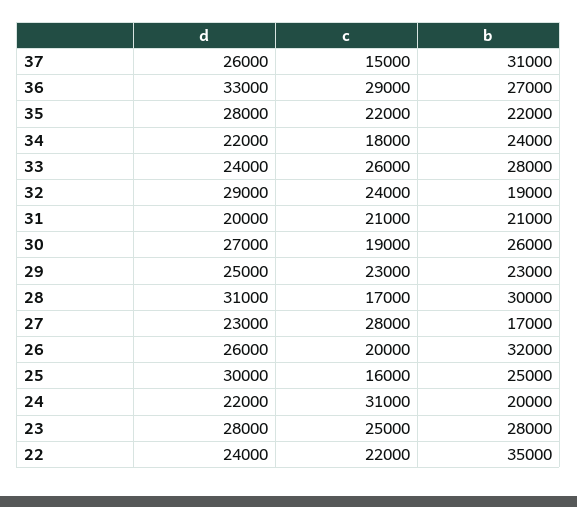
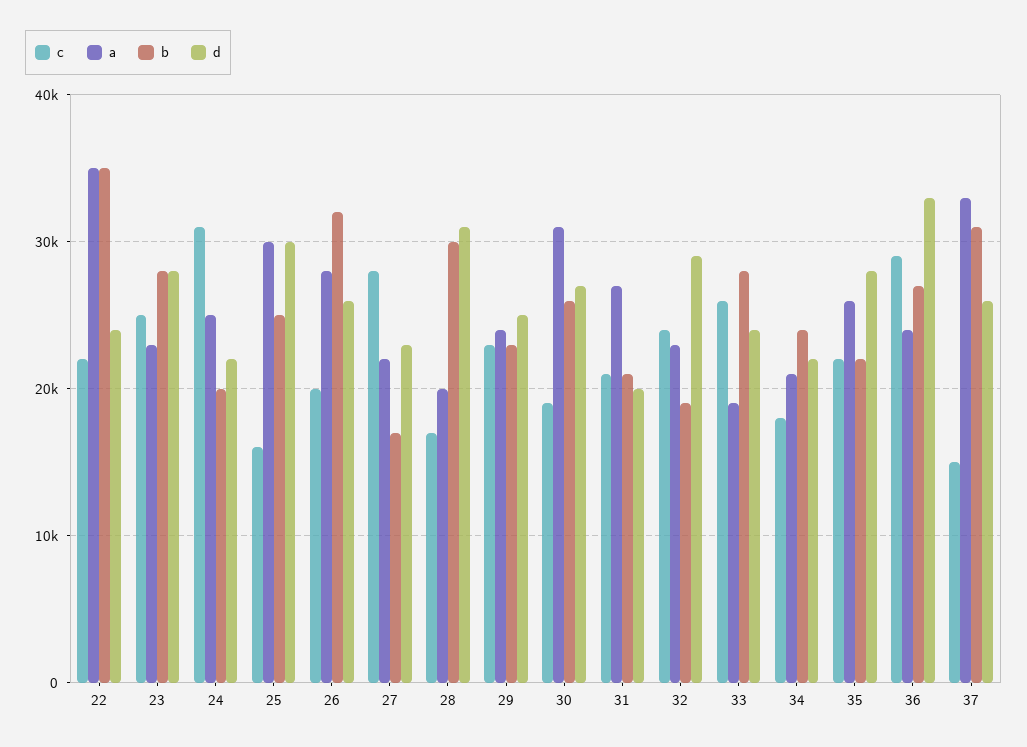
a, 22: none -> 35000
a, 23: none -> 23000
a, 24: none -> 25000
a, 25: none -> 30000
a, 26: none -> 28000
a, 27: none -> 22000
a, 28: none -> 20000
a, 29: none -> 24000
a, 30: none -> 31000
a, 31: none -> 27000
a, 32: none -> 23000
a, 33: none -> 19000
a, 34: none -> 21000
a, 35: none -> 26000
a, 36: none -> 24000
a, 37: none -> 33000

